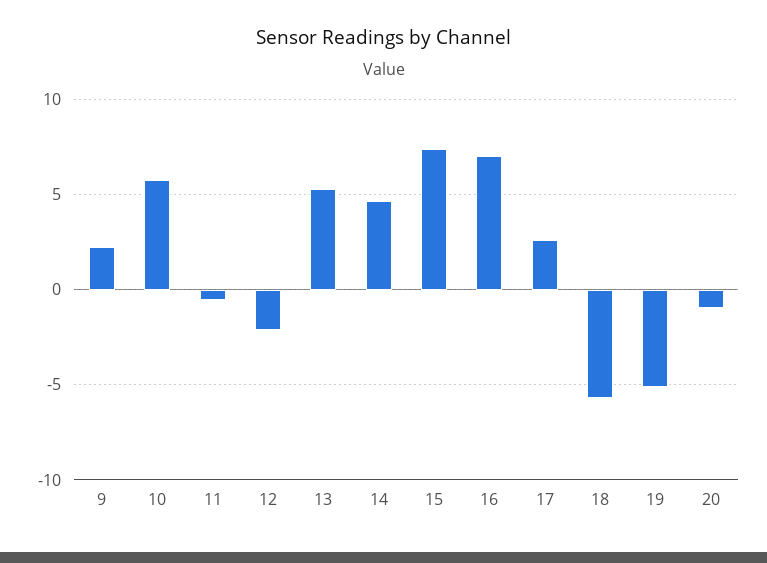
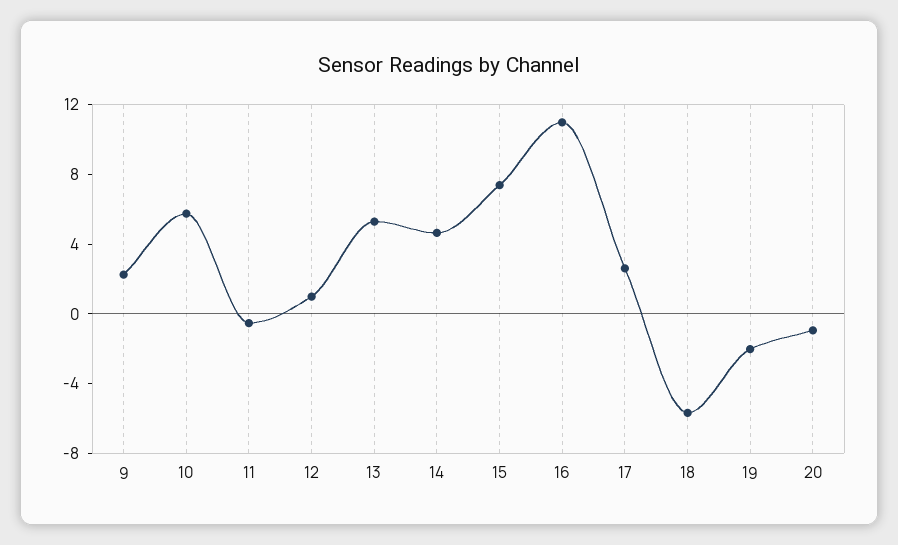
12: -2 -> 1
16: 7 -> 11
19: -5 -> -2

